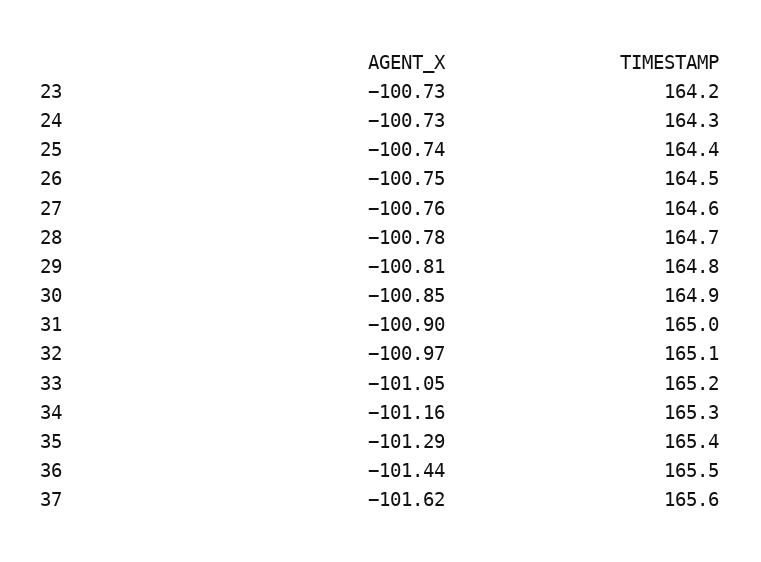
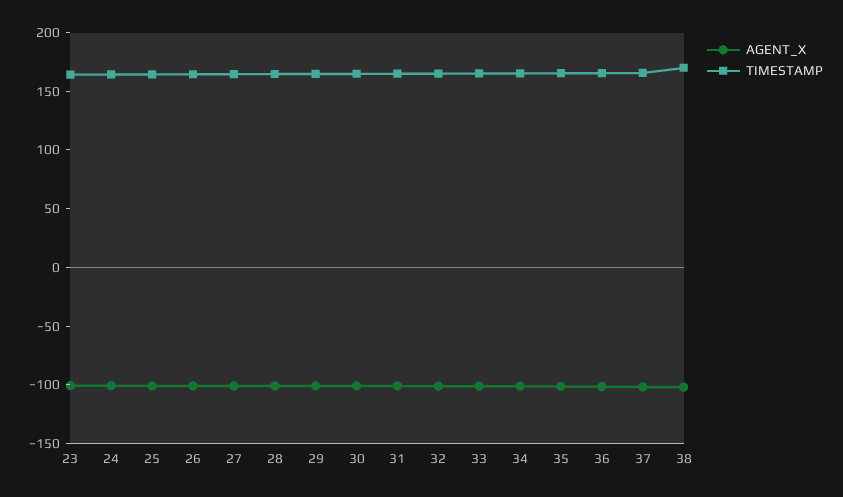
AGENT_X, 38: none -> -100
TIMESTAMP, 38: none -> 170

